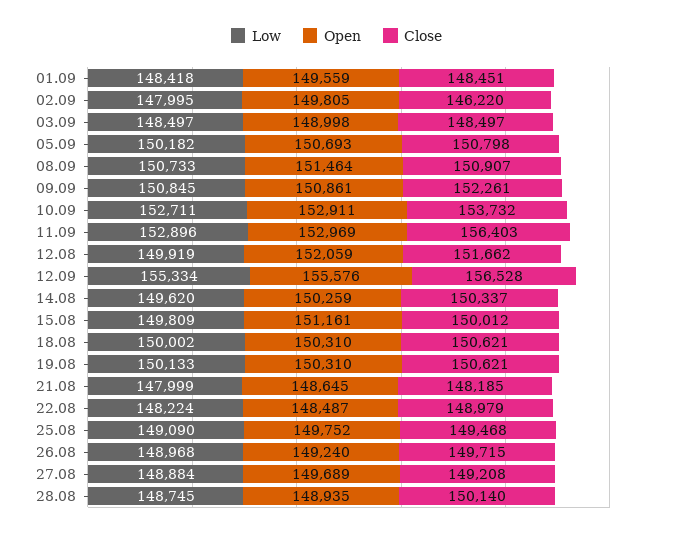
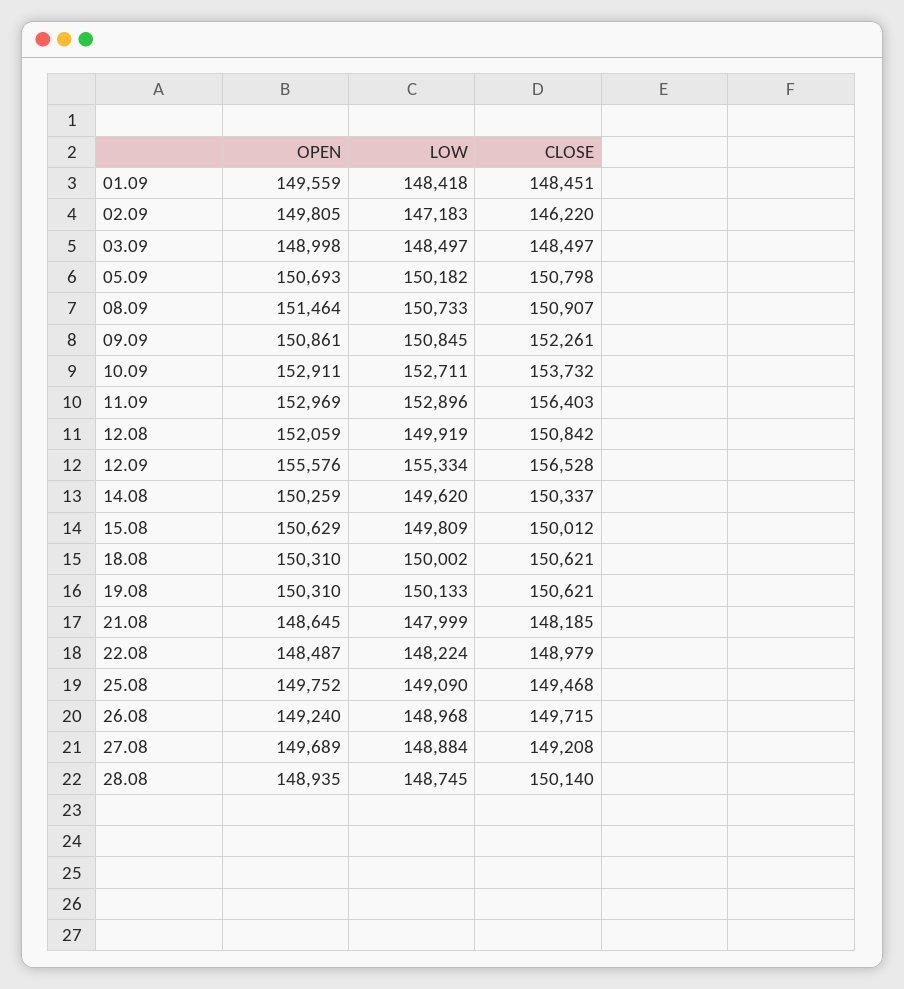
Low, 02.09: 147995 -> 147183
Close, 12.08: 151662 -> 150842
Open, 15.08: 151161 -> 150629

